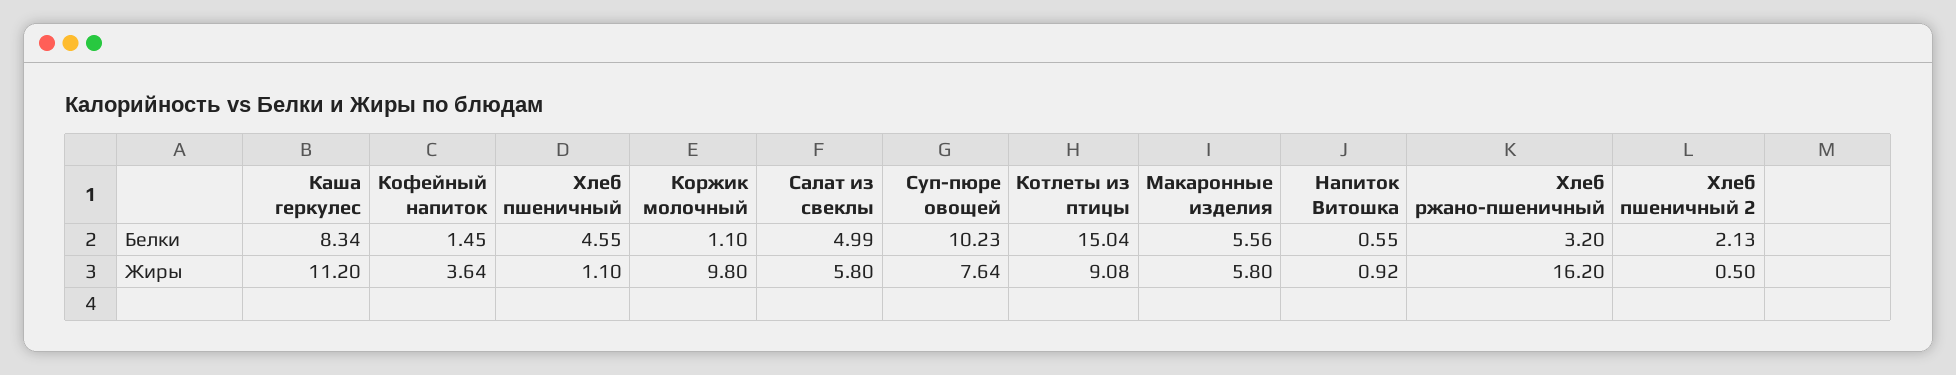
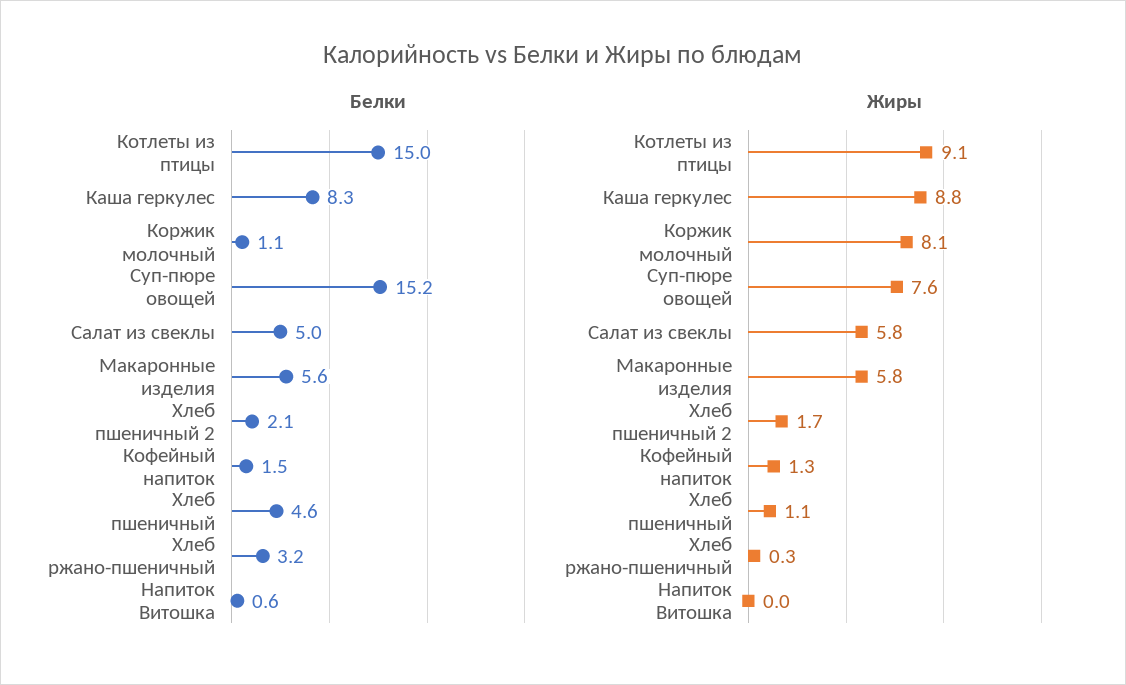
Белки, Суп-пюре овощей: 10.23 -> 15.2
Жиры, Каша геркулес: 11.2 -> 8.8
Жиры, Кофейный напиток: 3.64 -> 1.3
Жиры, Коржик молочный: 9.8 -> 8.1
Жиры, Напиток Витошка: 0.92 -> 0
Жиры, Хлеб ржано-пшеничный: 16.2 -> 0.3
Жиры, Хлеб пшеничный 2: 0.5 -> 1.7

